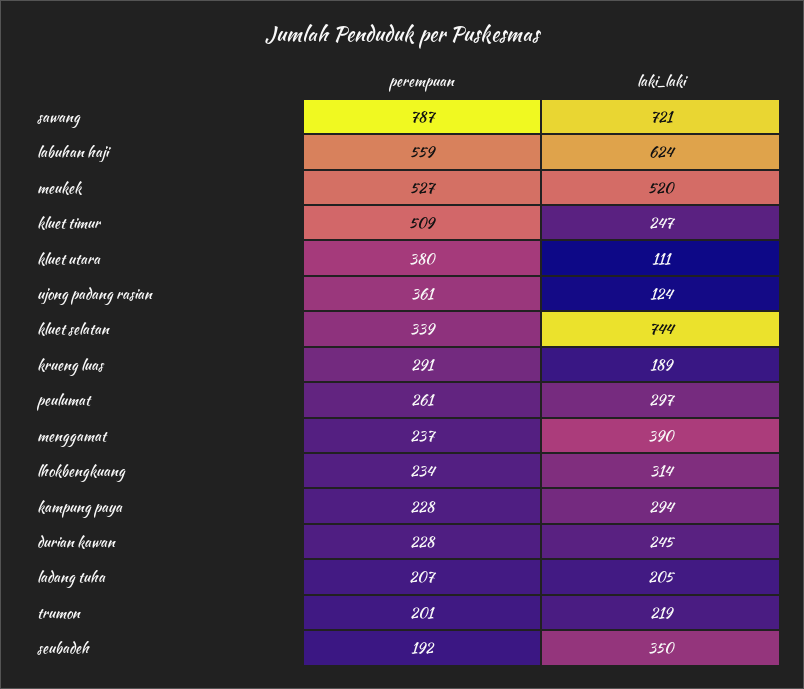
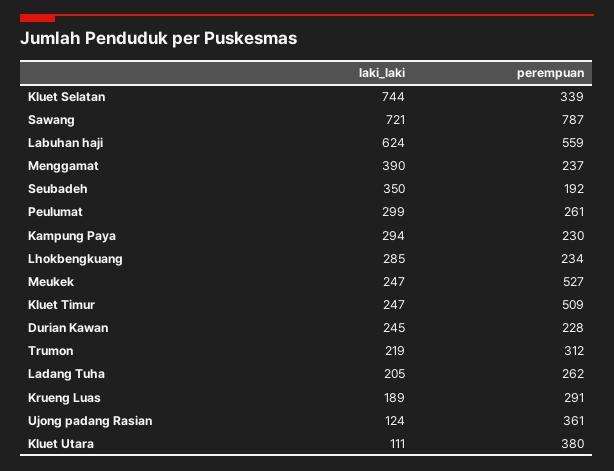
laki_laki, meukek: 520 -> 247
laki_laki, peulumat: 297 -> 299
laki_laki, lhokbengkuang: 314 -> 285
perempuan, kampung paya: 228 -> 230
perempuan, ladang tuha: 207 -> 262
perempuan, trumon: 201 -> 312

